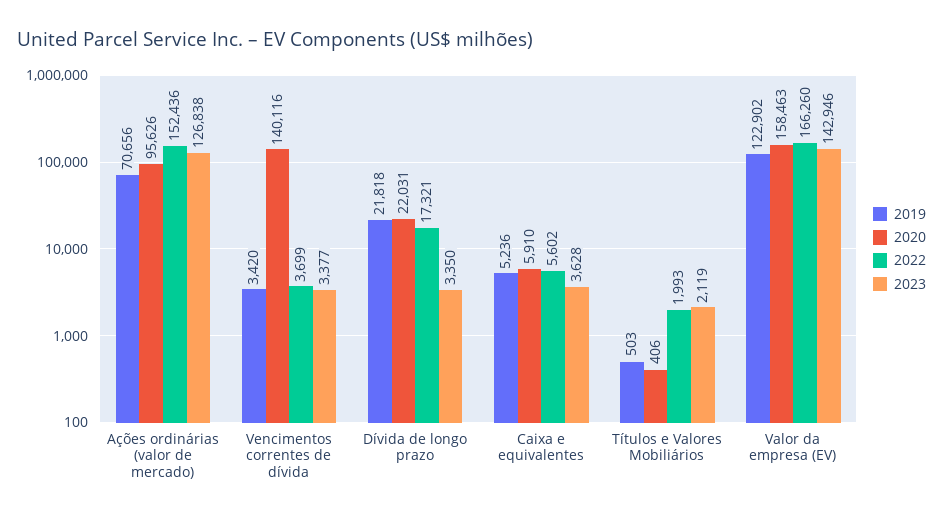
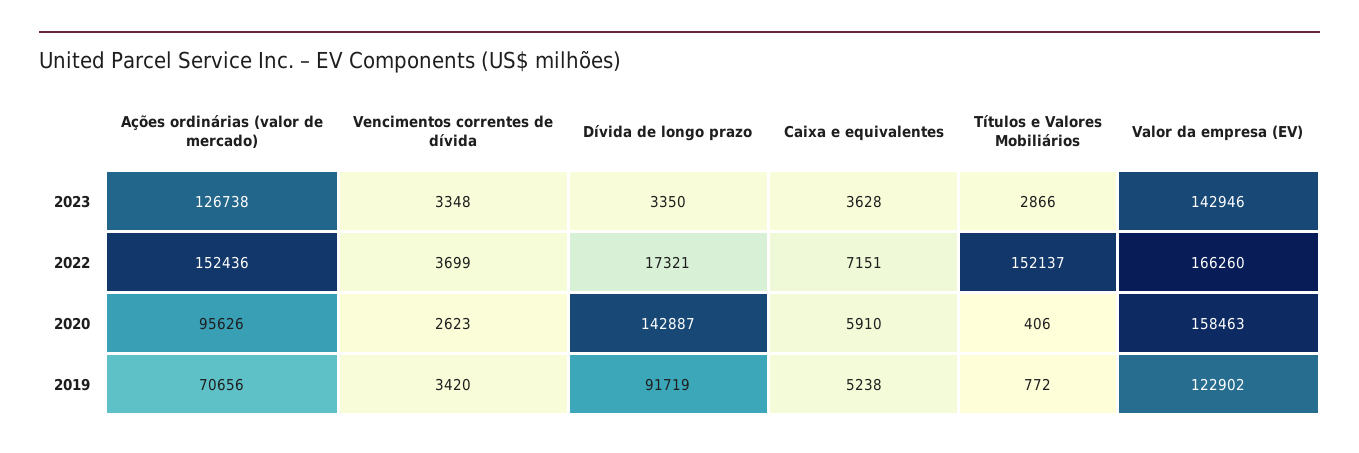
2023, Ações ordinárias (valor de mercado): 126838 -> 126738
2020, Vencimentos correntes de dívida: 140116 -> 2623
2023, Vencimentos correntes de dívida: 3377 -> 3348
2019, Dívida de longo prazo: 21818 -> 91719
2020, Dívida de longo prazo: 22031 -> 142887
2019, Caixa e equivalentes: 5236 -> 5238
2022, Caixa e equivalentes: 5602 -> 7151
2019, Títulos e Valores Mobiliários: 503 -> 772
2022, Títulos e Valores Mobiliários: 1993 -> 152137
2023, Títulos e Valores Mobiliários: 2119 -> 2866

